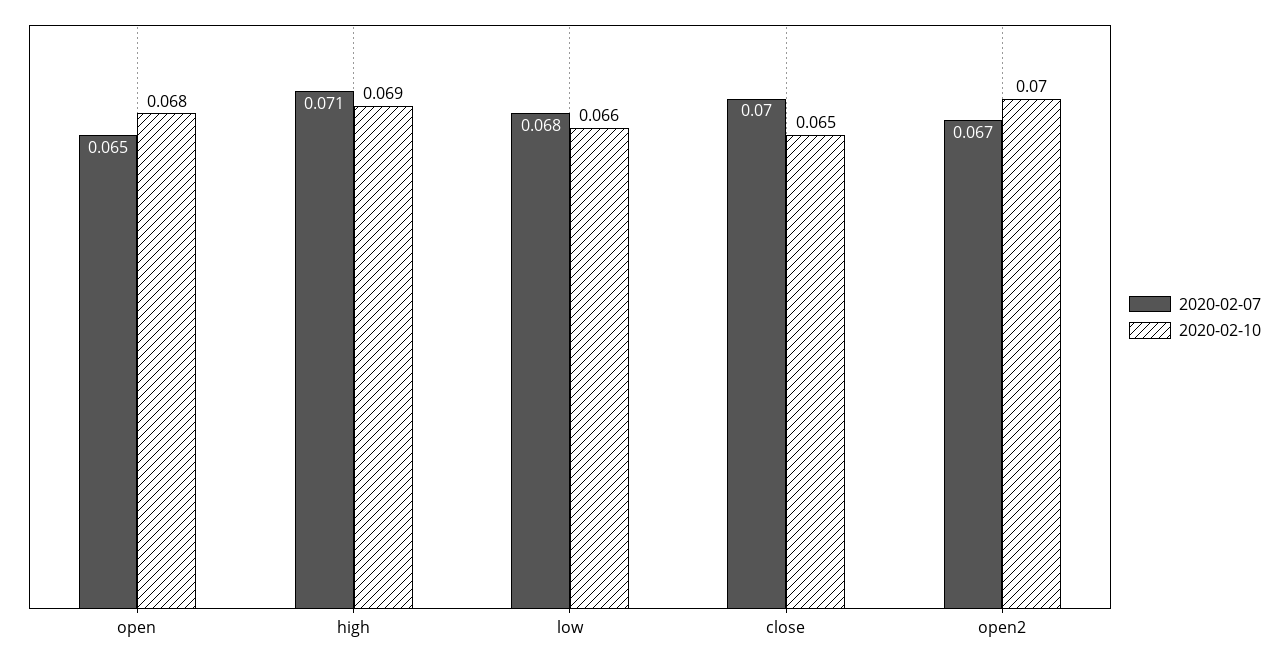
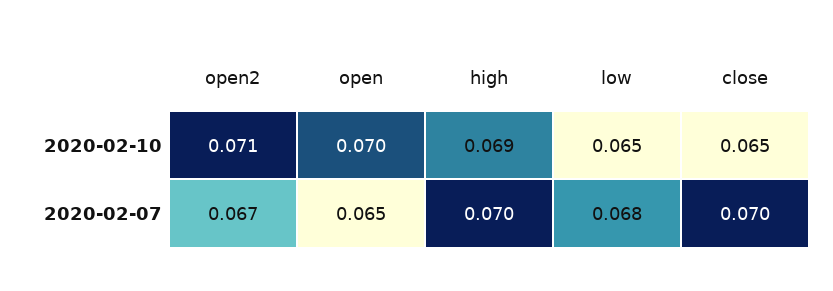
2020-02-10, open: 0.068 -> 0.07
2020-02-07, high: 0.071 -> 0.07
2020-02-10, low: 0.066 -> 0.065
2020-02-10, open2: 0.07 -> 0.071

